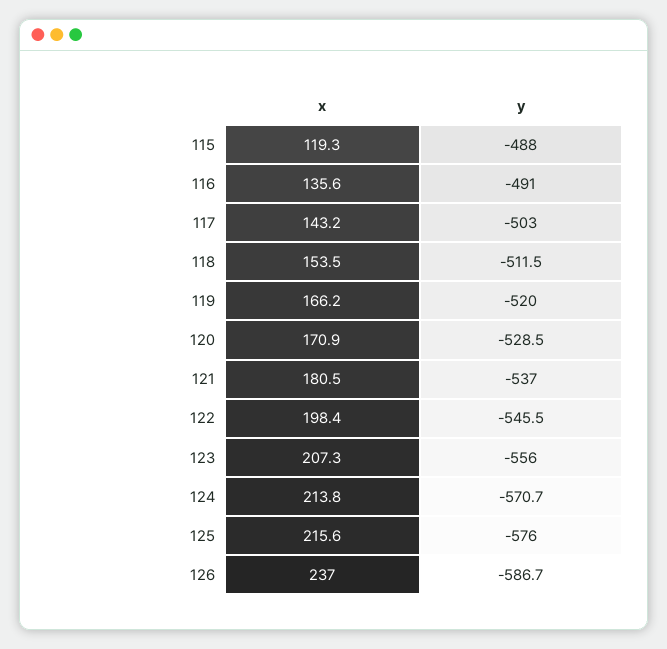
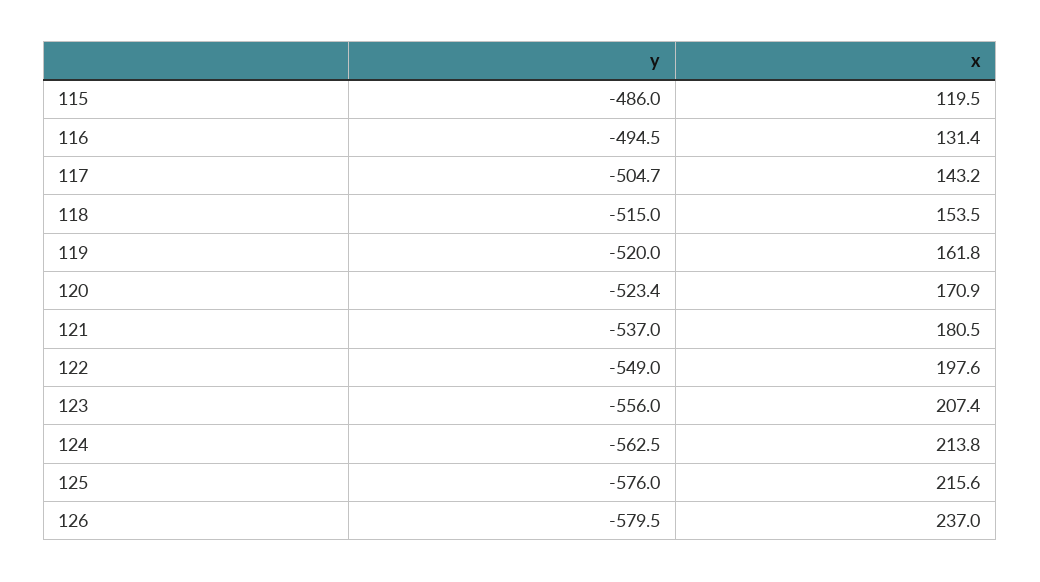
x, 115: 119.3 -> 119.5
y, 115: -488 -> -486
x, 116: 135.6 -> 131.4
y, 116: -491 -> -494.5
y, 117: -503 -> -504.7
y, 118: -511.5 -> -515
x, 119: 166.2 -> 161.8
y, 120: -528.5 -> -523.4
x, 122: 198.4 -> 197.6
y, 122: -545.5 -> -549
x, 123: 207.3 -> 207.4
y, 124: -570.7 -> -562.5
y, 126: -586.7 -> -579.5

